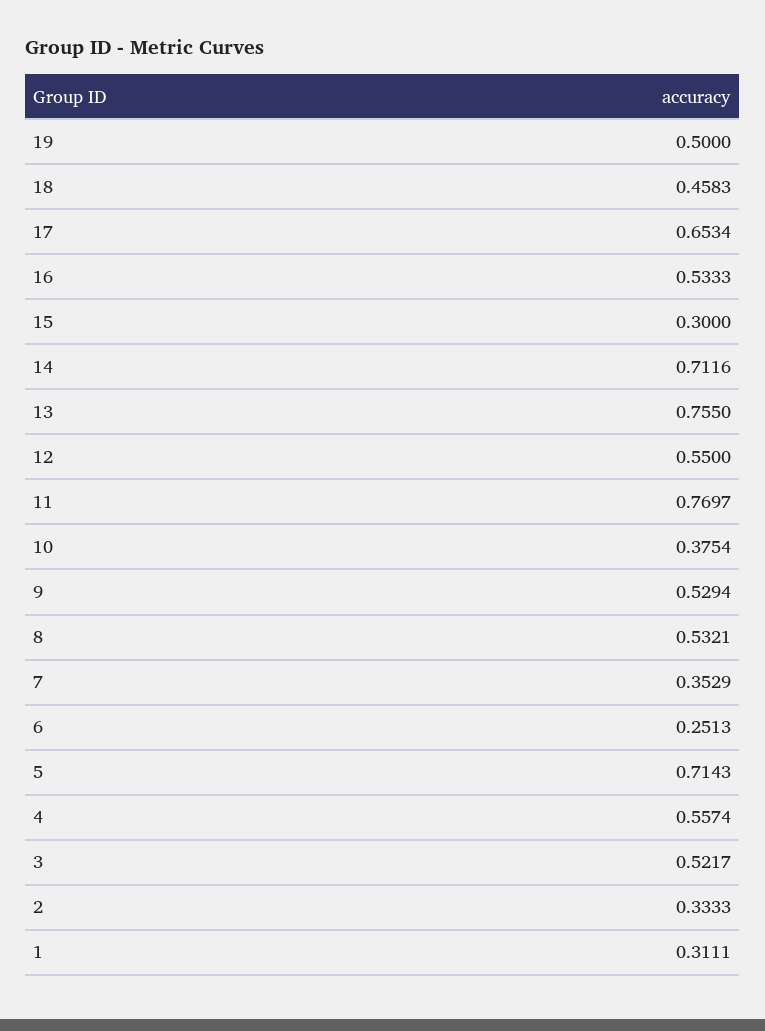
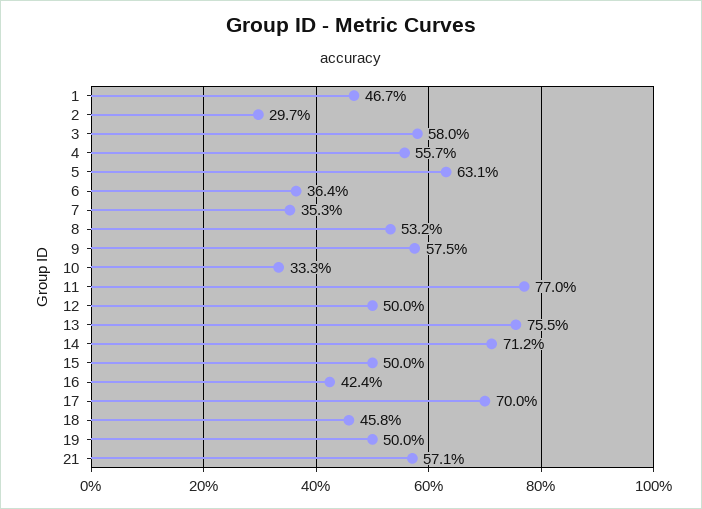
17: 0.6534 -> 0.7
16: 0.5333 -> 0.424
15: 0.3 -> 0.5
12: 0.55 -> 0.5
10: 0.3754 -> 0.333
9: 0.5294 -> 0.575
6: 0.2513 -> 0.364
5: 0.7143 -> 0.631
3: 0.5217 -> 0.58
2: 0.3333 -> 0.297
1: 0.3111 -> 0.467
21: none -> 0.571

